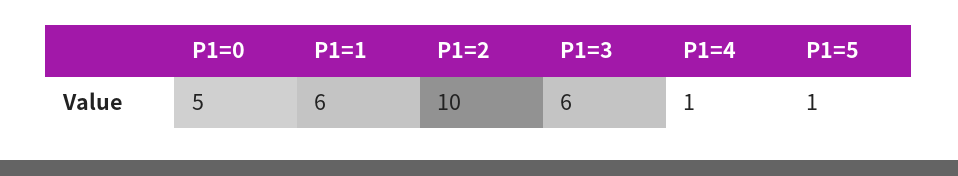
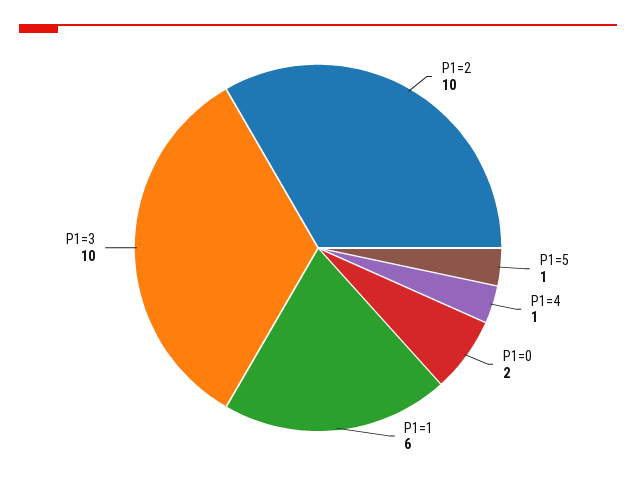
P1=0: 5 -> 2
P1=3: 6 -> 10

